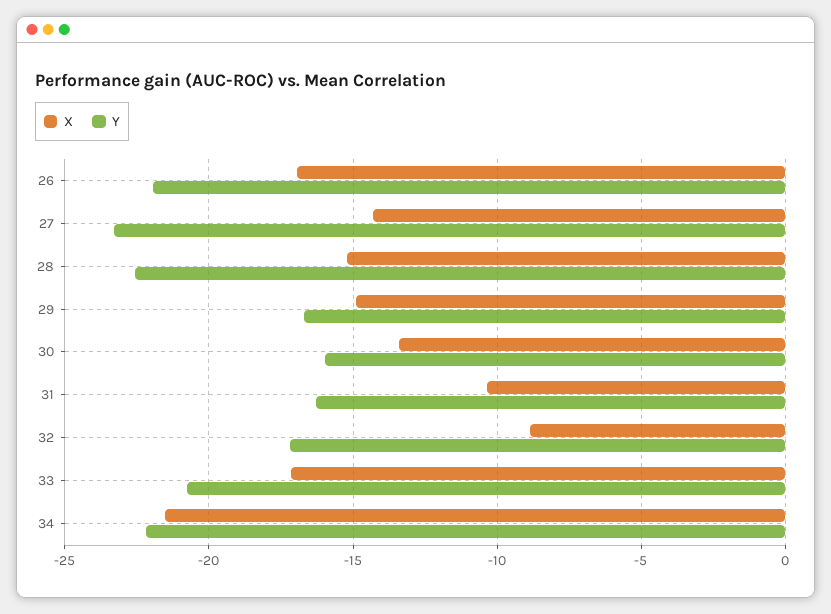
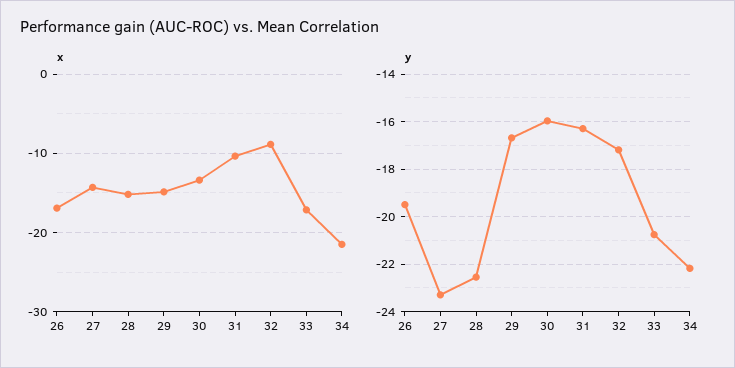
Y, 26: -22 -> -19.5

